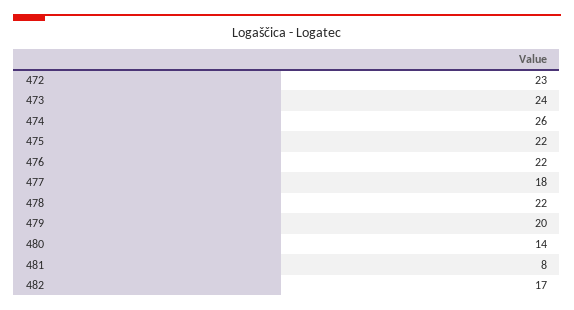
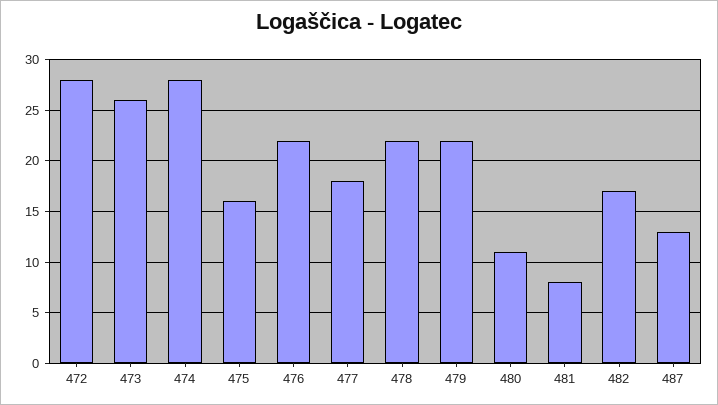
472: 23 -> 28
473: 24 -> 26
474: 26 -> 28
475: 22 -> 16
479: 20 -> 22
480: 14 -> 11
487: none -> 13

